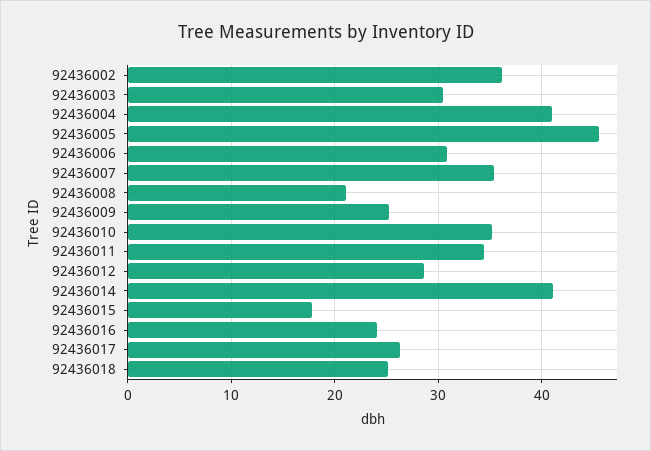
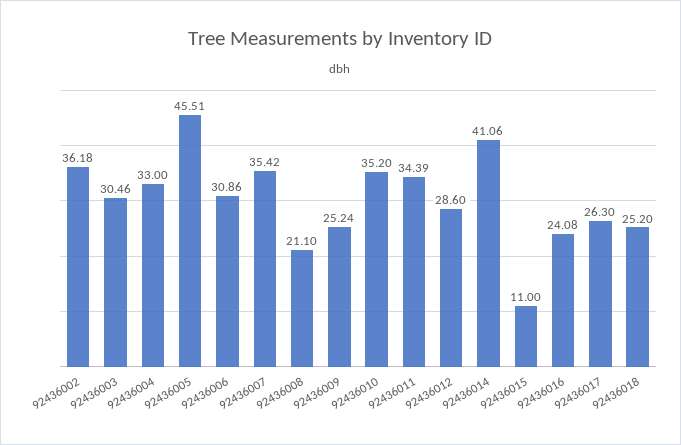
92436004: 41 -> 33
92436015: 18 -> 11

